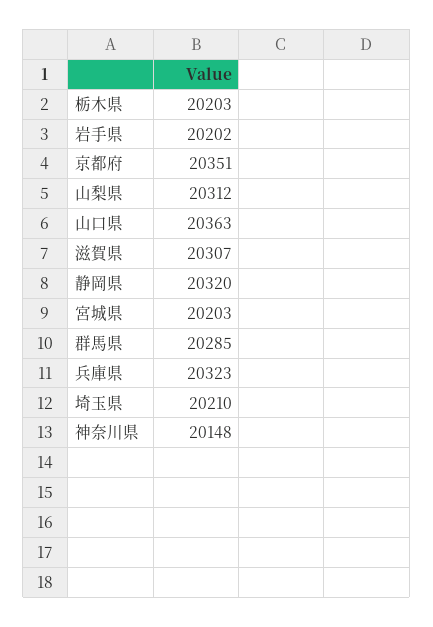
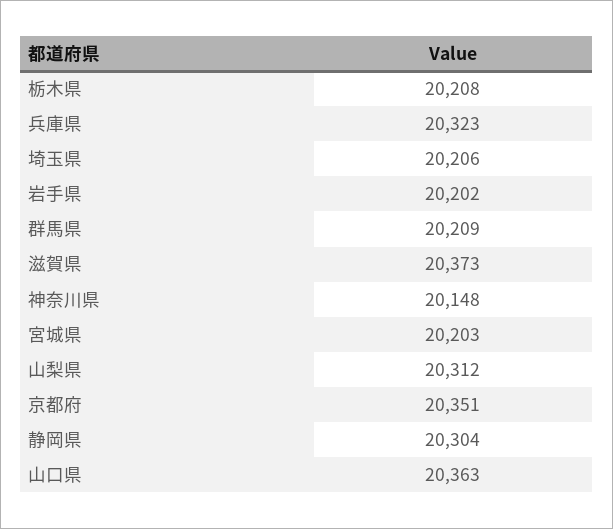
栃木県: 20203 -> 20208
滋賀県: 20307 -> 20373
静岡県: 20320 -> 20304
群馬県: 20285 -> 20209
埼玉県: 20210 -> 20206

